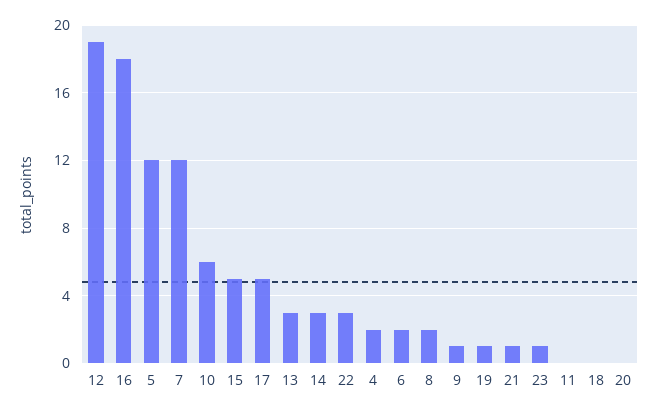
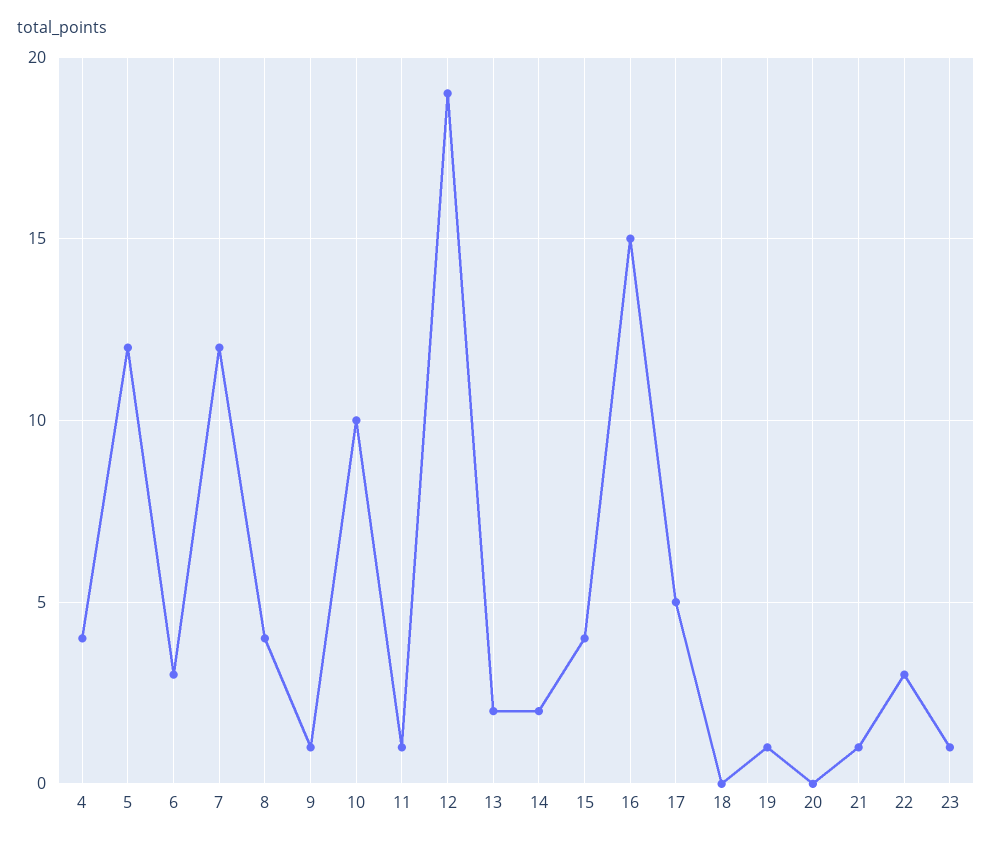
16: 18 -> 15
10: 6 -> 10
15: 5 -> 4
13: 3 -> 2
14: 3 -> 2
4: 2 -> 4
6: 2 -> 3
8: 2 -> 4
11: 0 -> 1

